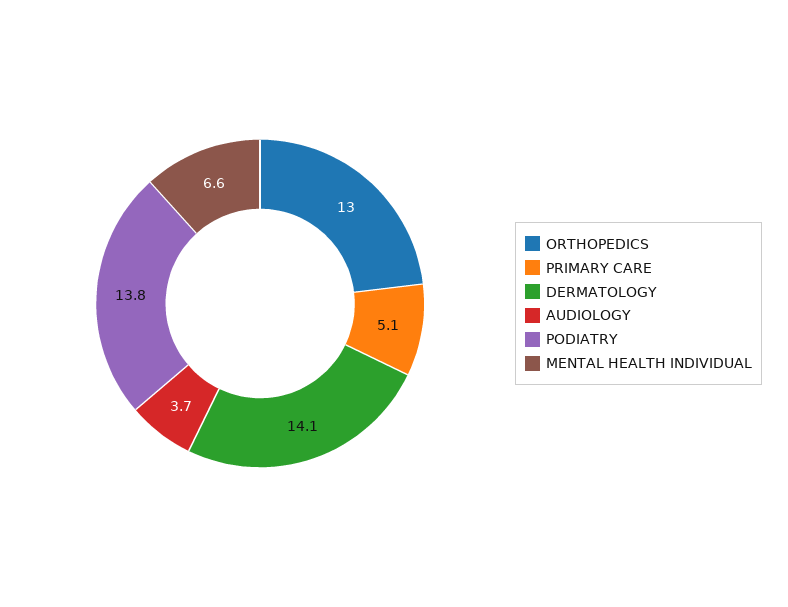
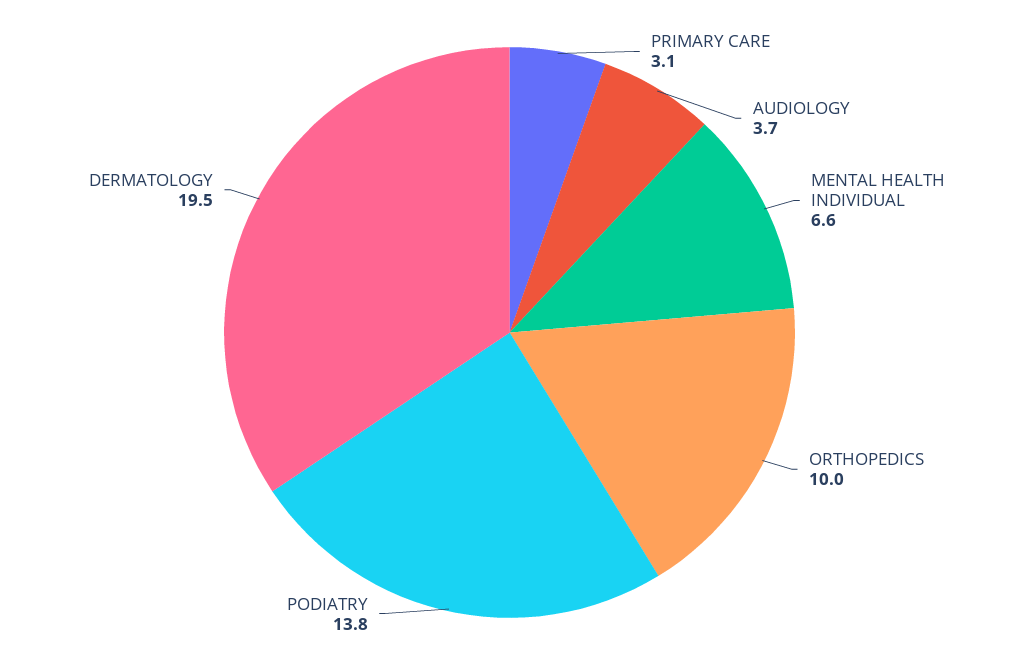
ORTHOPEDICS: 13 -> 10
PRIMARY CARE: 5.1 -> 3.1
DERMATOLOGY: 14.1 -> 19.5

